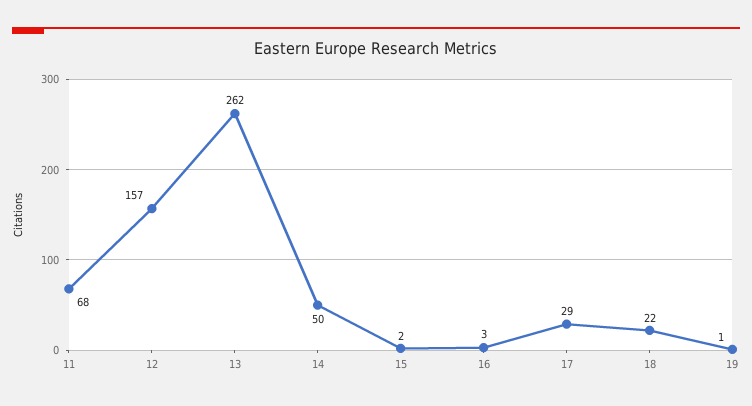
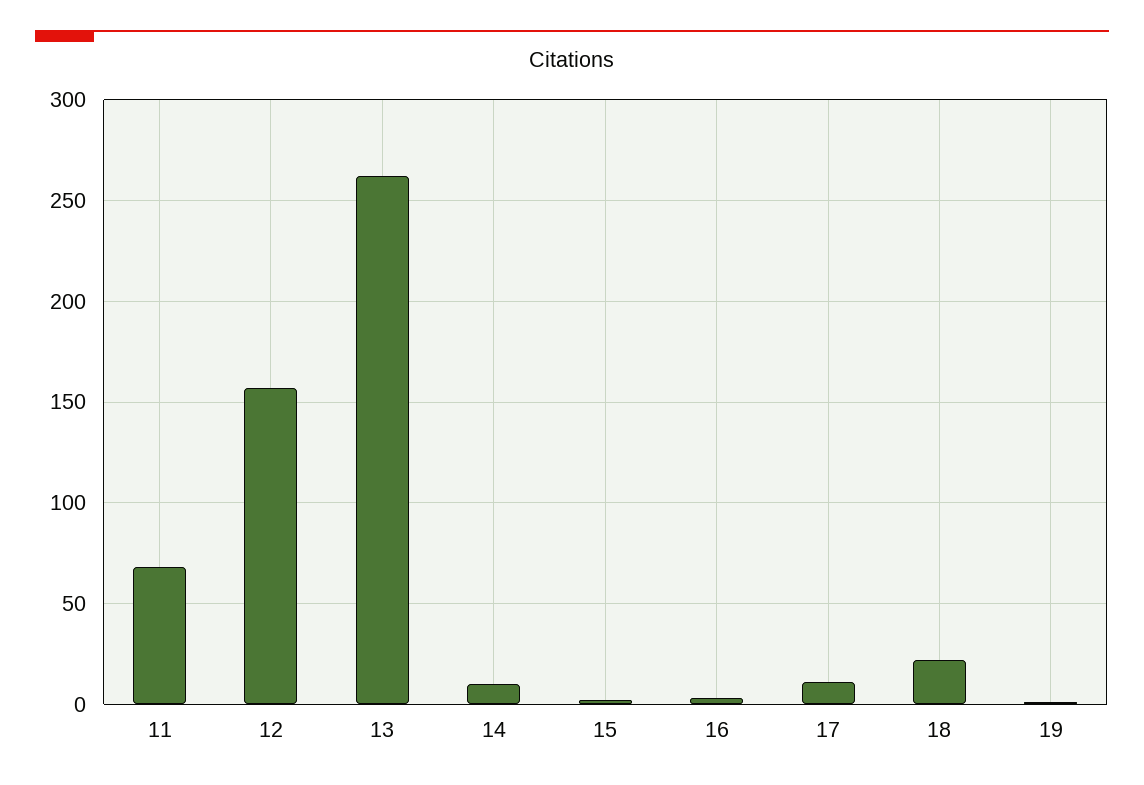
14: 50 -> 10
17: 29 -> 10

